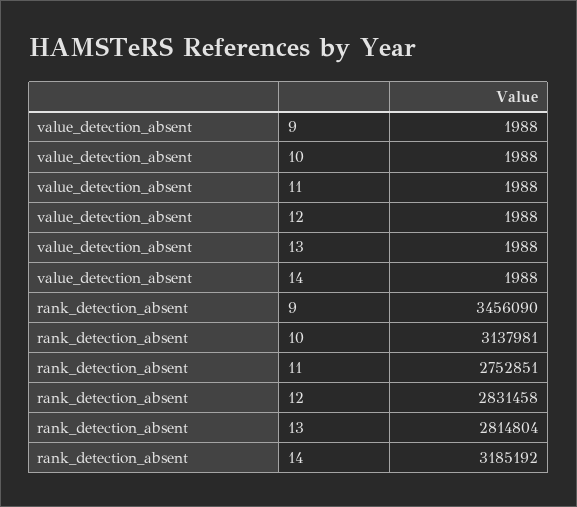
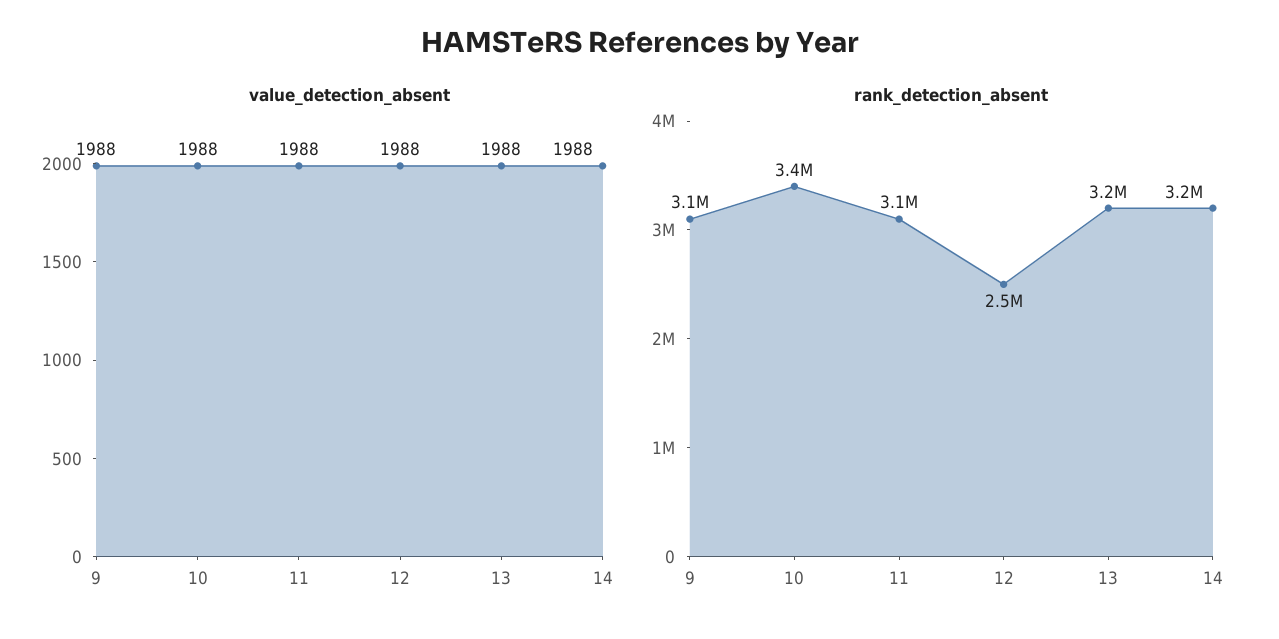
rank_detection_absent, 9: 3456090 -> 3100000
rank_detection_absent, 10: 3137981 -> 3400000
rank_detection_absent, 11: 2752851 -> 3100000
rank_detection_absent, 12: 2831458 -> 2500000
rank_detection_absent, 13: 2814804 -> 3200000

